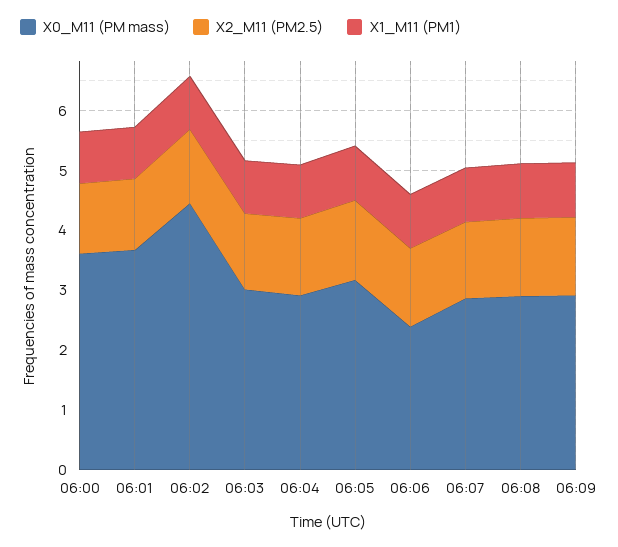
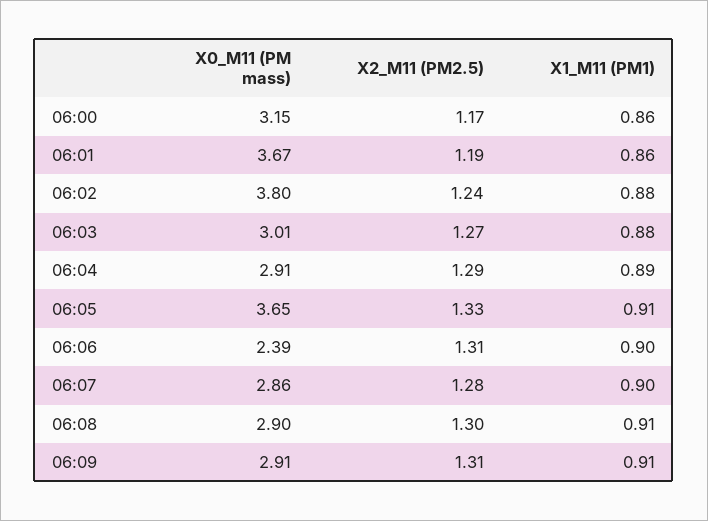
X0_M11 (PM mass), 06:00: 3.6 -> 3.15
X0_M11 (PM mass), 06:02: 4.4 -> 3.8
X0_M11 (PM mass), 06:05: 3.2 -> 3.65

